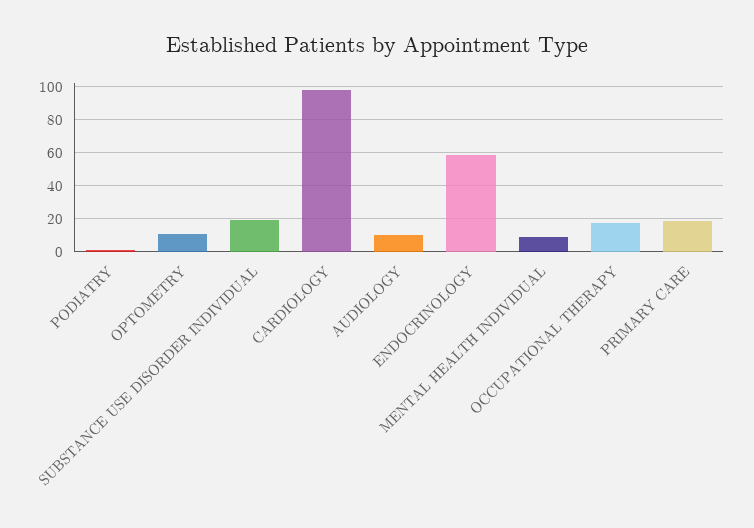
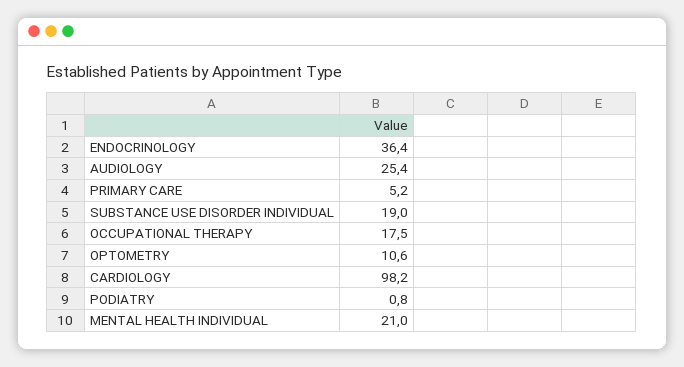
AUDIOLOGY: 10 -> 25.4
ENDOCRINOLOGY: 60 -> 36.4
MENTAL HEALTH INDIVIDUAL: 10 -> 21
PRIMARY CARE: 20 -> 5.2

